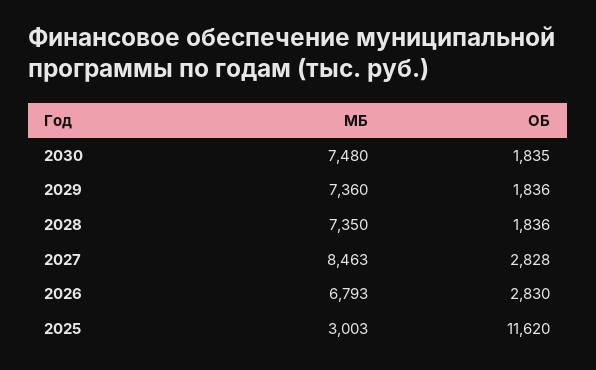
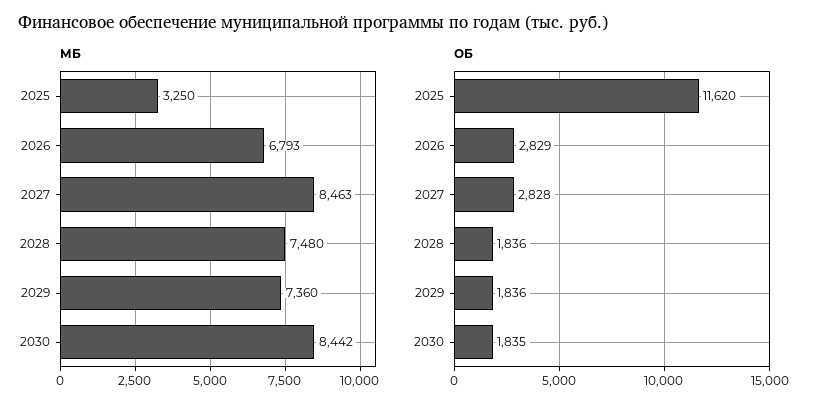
МБ, 2030: 7480 -> 8442
МБ, 2028: 7350 -> 7480
ОБ, 2026: 2830 -> 2829
МБ, 2025: 3003 -> 3250

